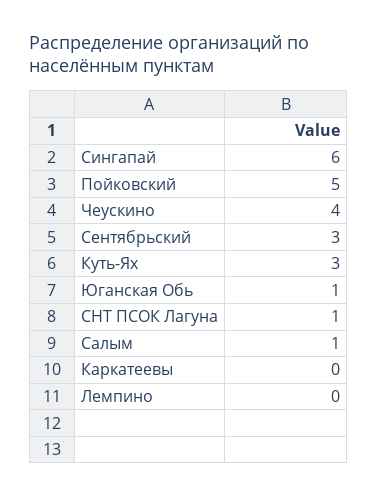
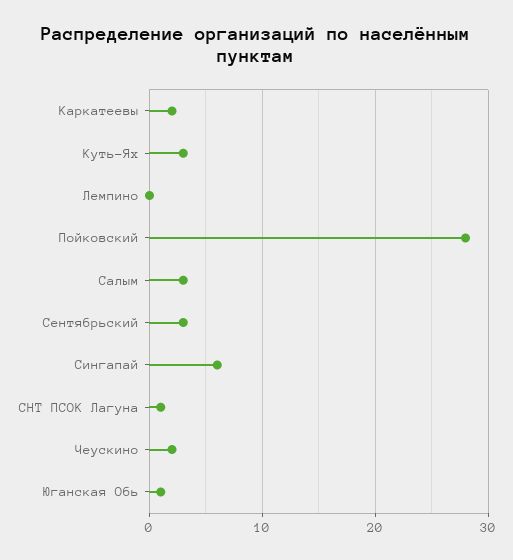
Пойковский: 5 -> 28
Чеускино: 4 -> 2
Салым: 1 -> 3
Каркатеевы: 0 -> 2

